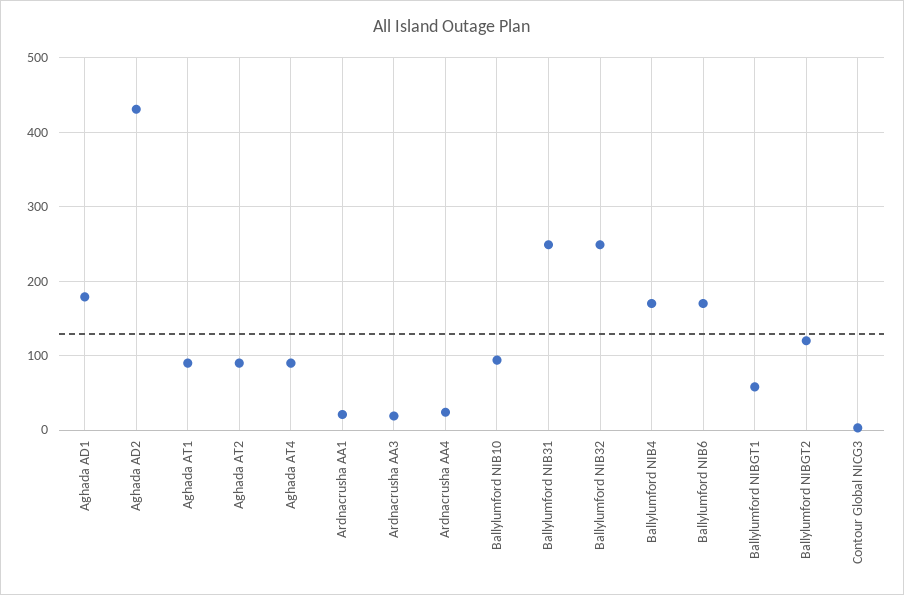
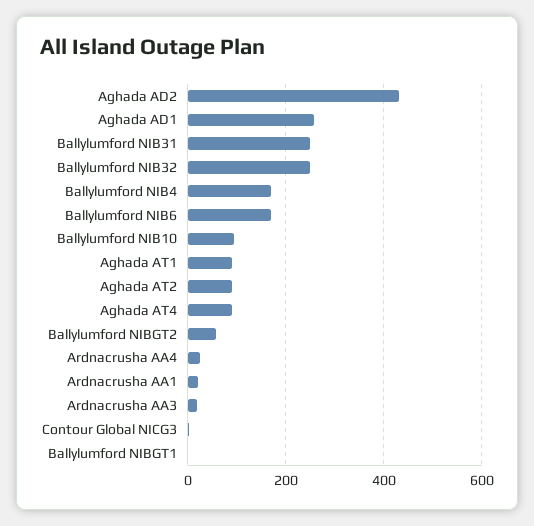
Aghada AD1: 180 -> 260
Ballylumford NIBGT1: 60 -> 0
Ballylumford NIBGT2: 120 -> 60

